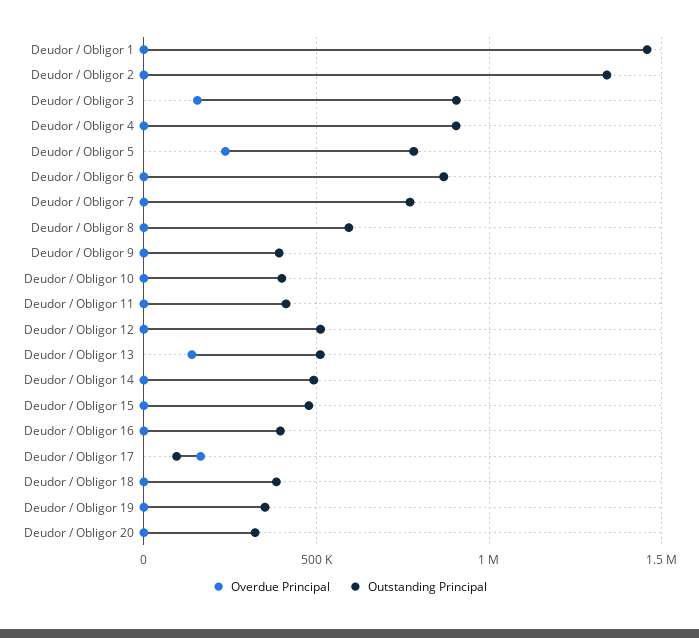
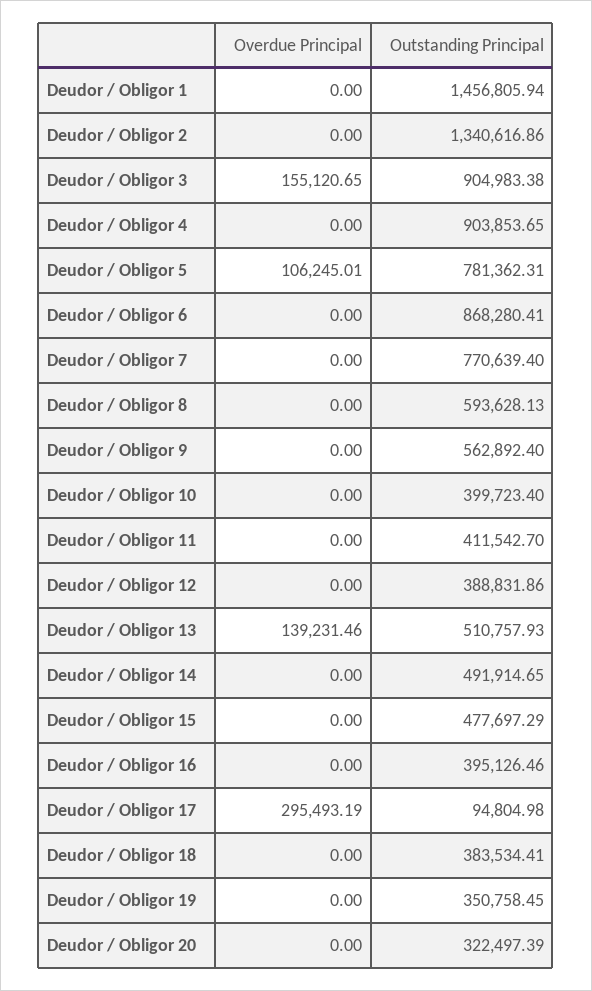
Overdue Principal, Deudor / Obligor 5: 250000 -> 106245.01
Outstanding Principal, Deudor / Obligor 9: 400000 -> 562892.4
Outstanding Principal, Deudor / Obligor 12: 500000 -> 388831.86
Overdue Principal, Deudor / Obligor 17: 150000 -> 295493.19

